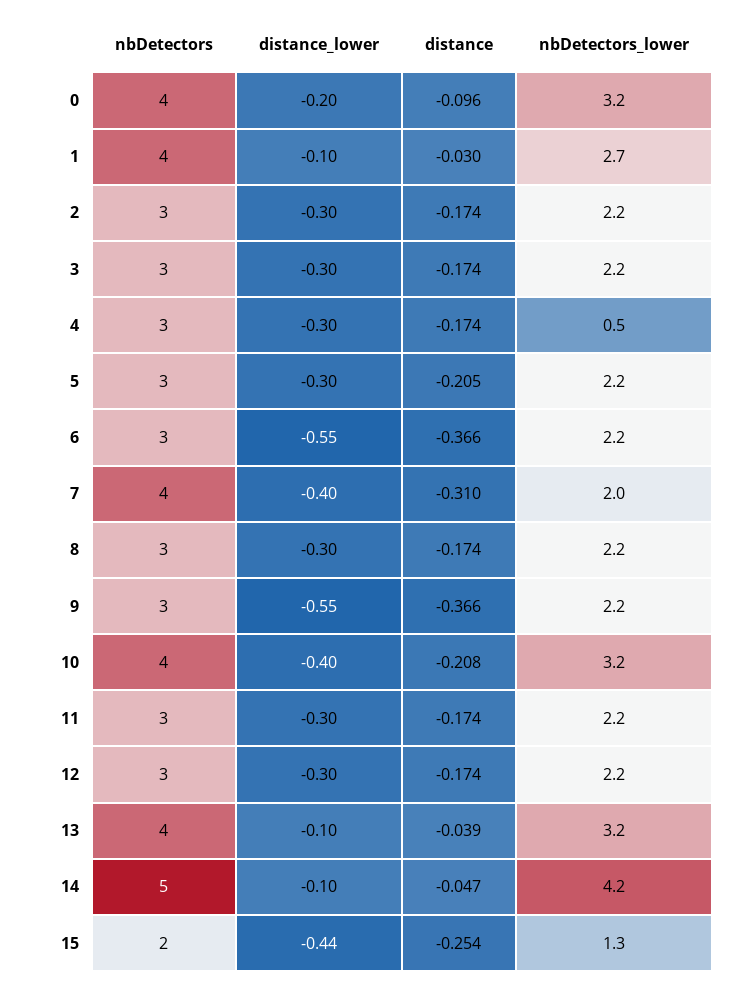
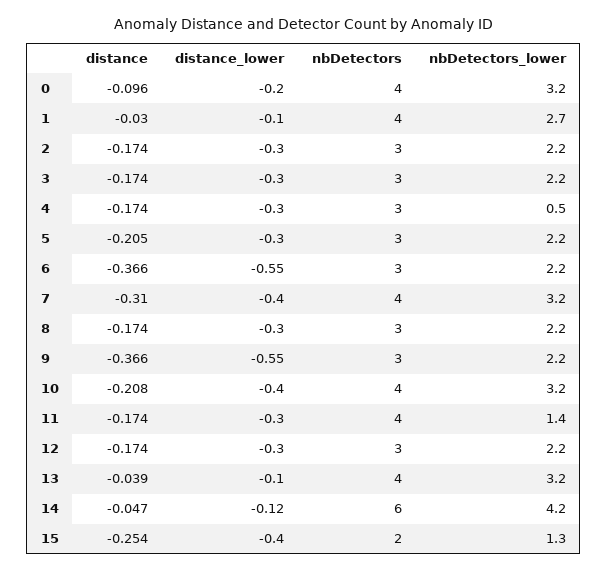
nbDetectors_lower, 7: 2 -> 3.2
nbDetectors, 11: 3 -> 4
nbDetectors_lower, 11: 2.2 -> 1.4
nbDetectors, 14: 5 -> 6
distance_lower, 14: -0.1 -> -0.12
distance_lower, 15: -0.44 -> -0.4

